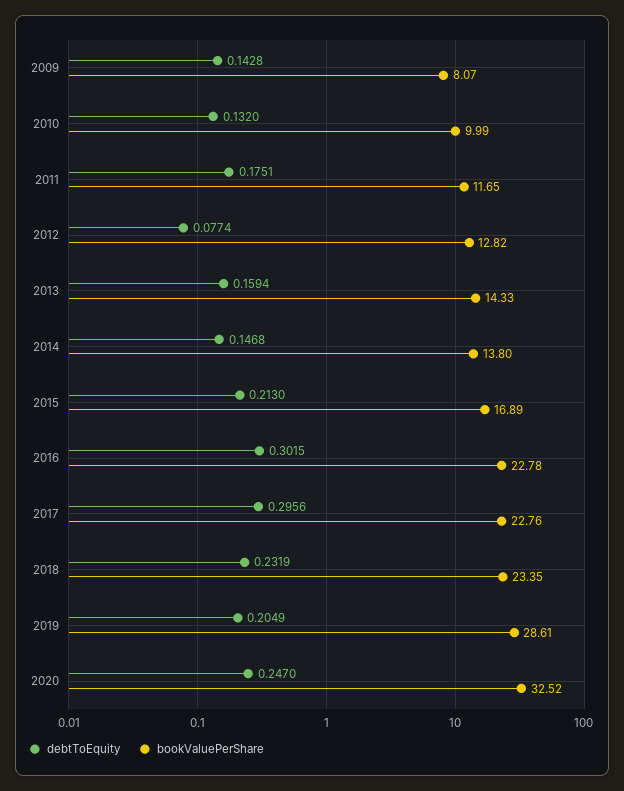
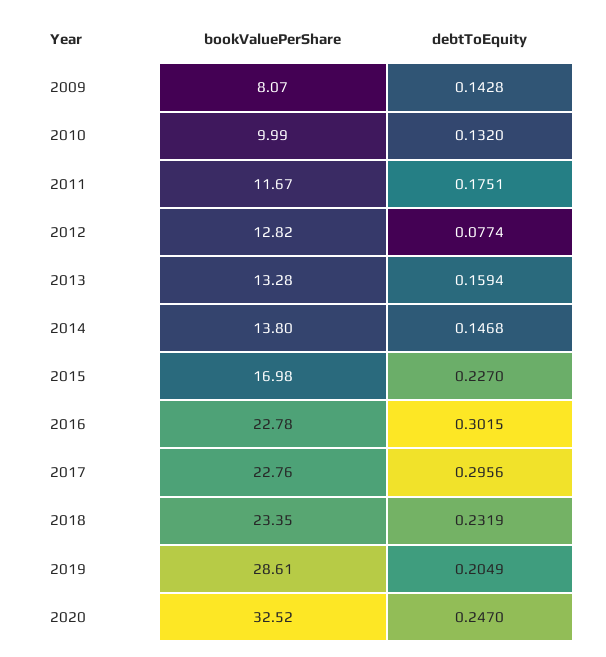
bookValuePerShare, 2011: 11.65 -> 11.67
bookValuePerShare, 2013: 14.33 -> 13.28
debtToEquity, 2015: 0.213 -> 0.227
bookValuePerShare, 2015: 16.89 -> 16.98

